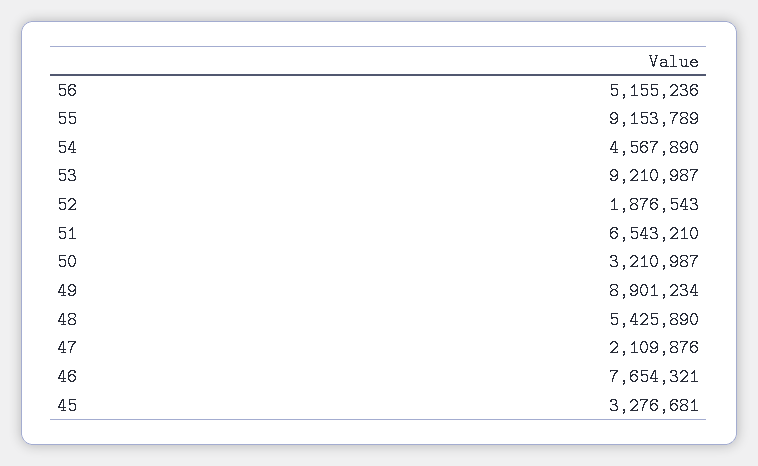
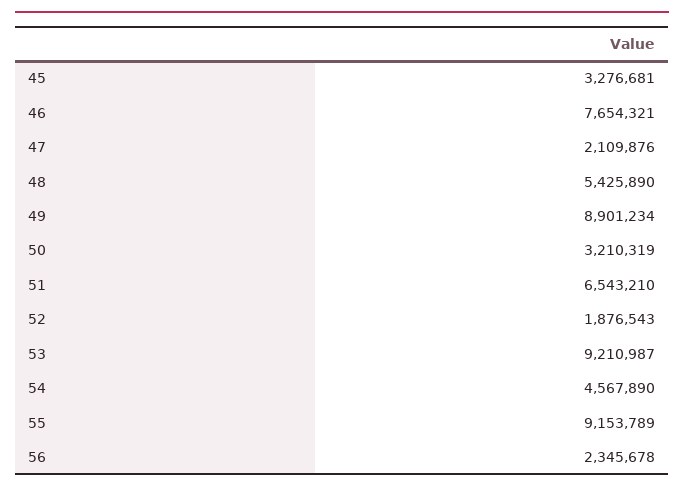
56: 5155236 -> 2345678
50: 3210987 -> 3210319

